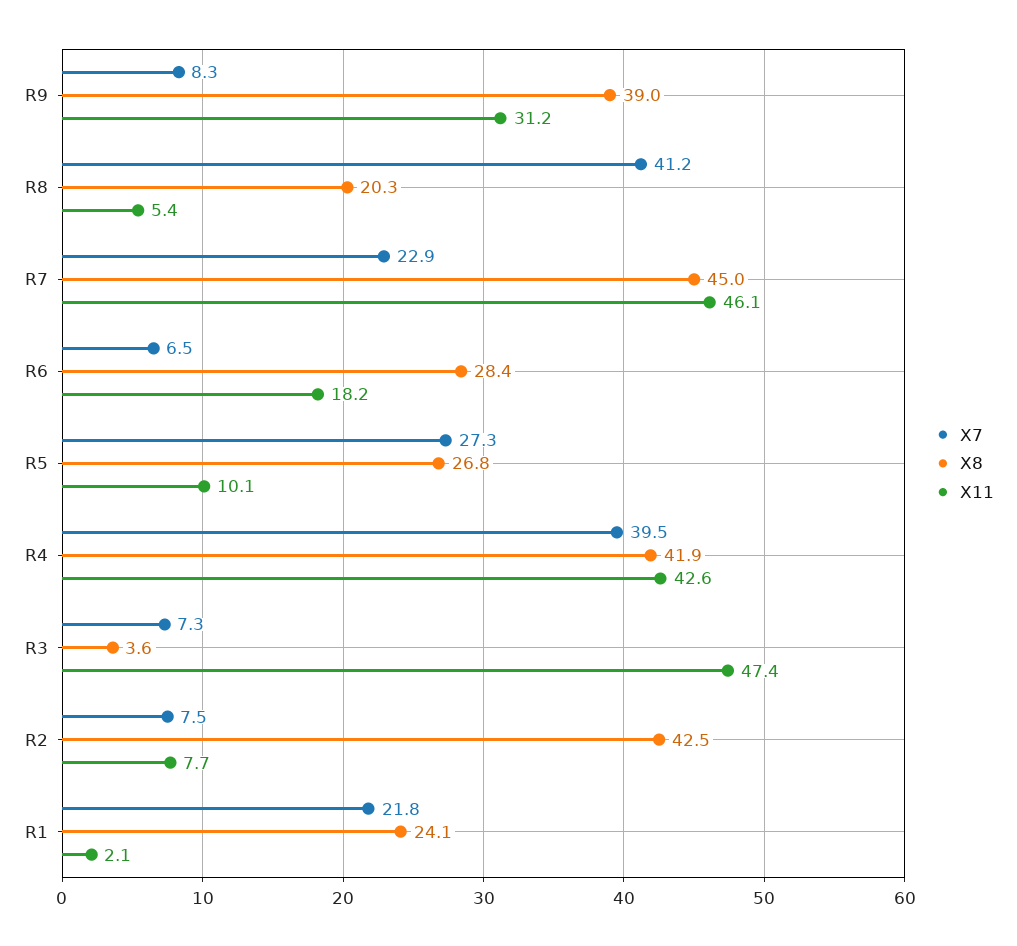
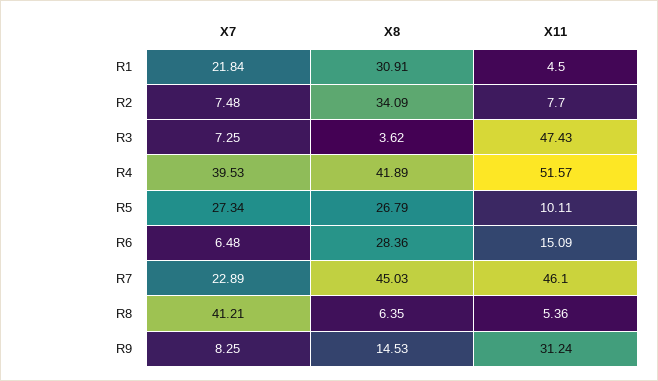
X8, R9: 39 -> 14.53
X8, R8: 20.3 -> 6.35
X11, R6: 18.2 -> 15.09
X11, R4: 42.6 -> 51.57
X8, R2: 42.5 -> 34.09
X8, R1: 24.1 -> 30.91
X11, R1: 2.1 -> 4.5

